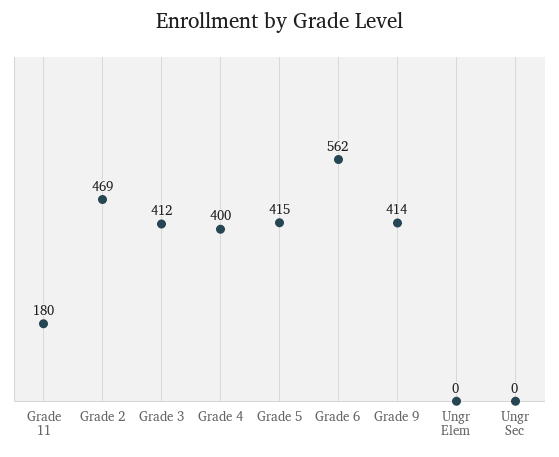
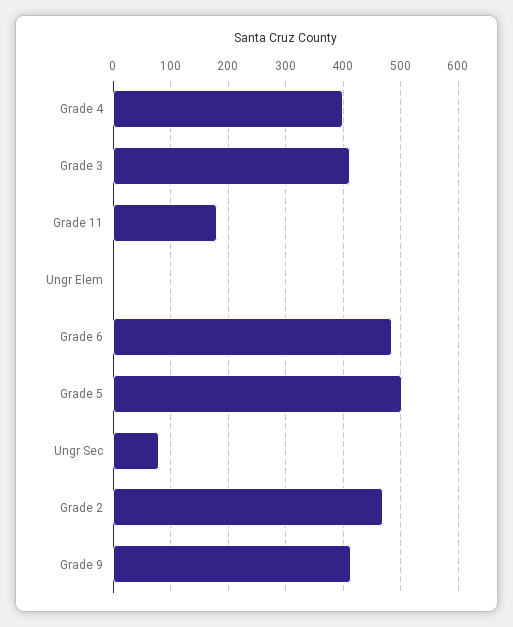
Grade 5: 415 -> 500
Grade 6: 562 -> 480
Ungr Sec: 0 -> 80

